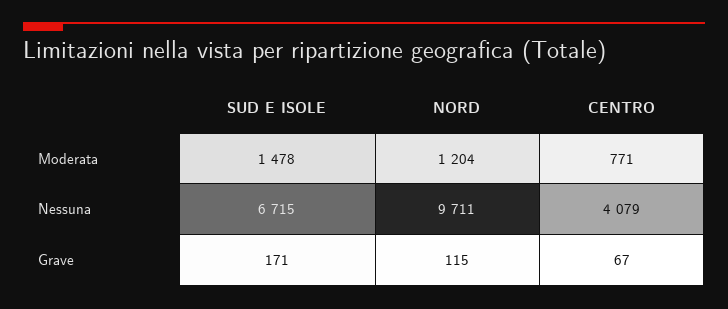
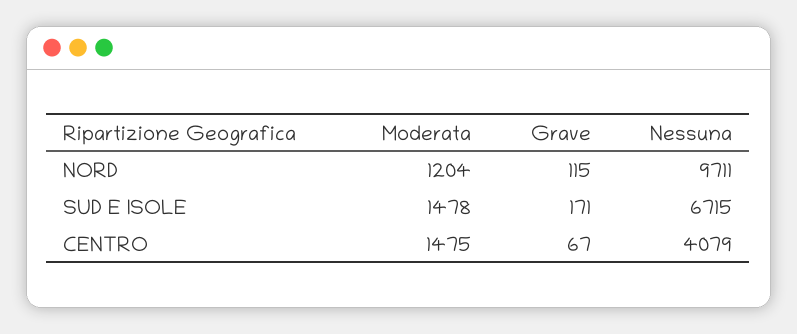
CENTRO, Moderata: 771 -> 1475

